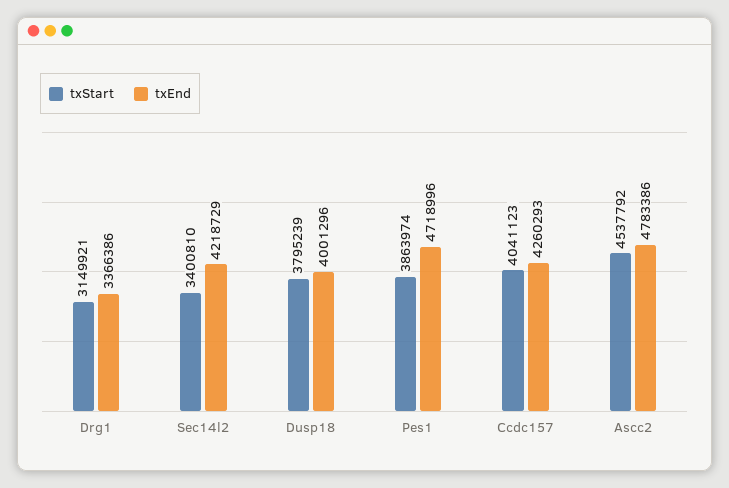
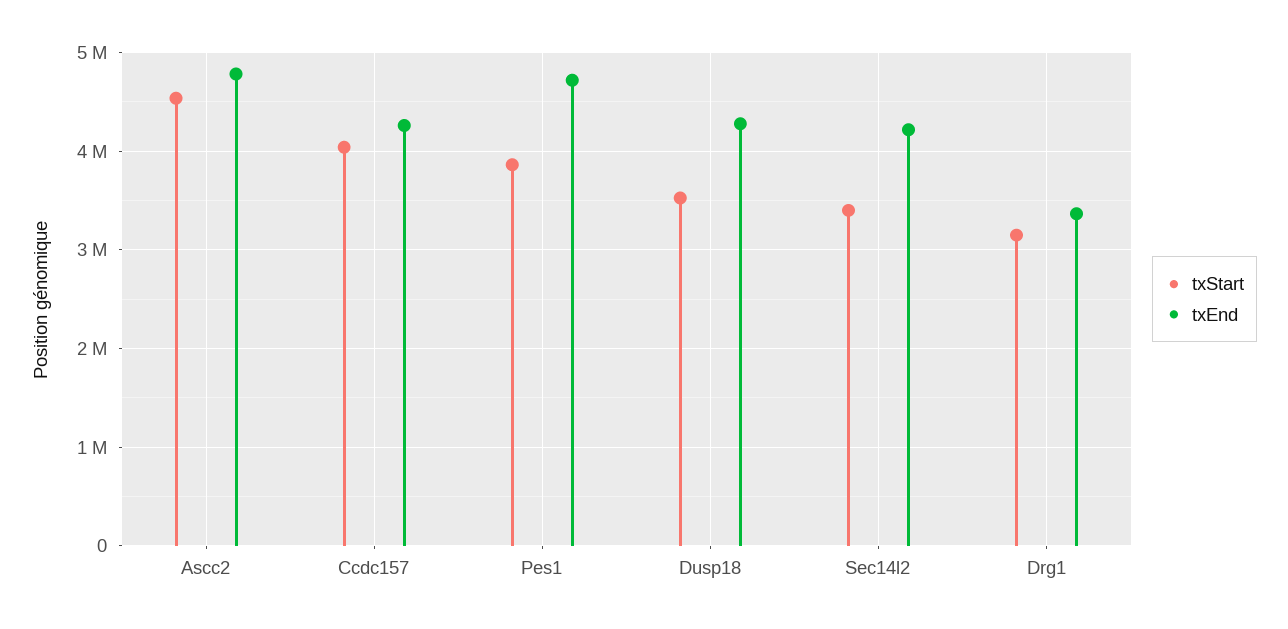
txStart, Dusp18: 3795239 -> 3500000
txEnd, Dusp18: 4001296 -> 4300000

